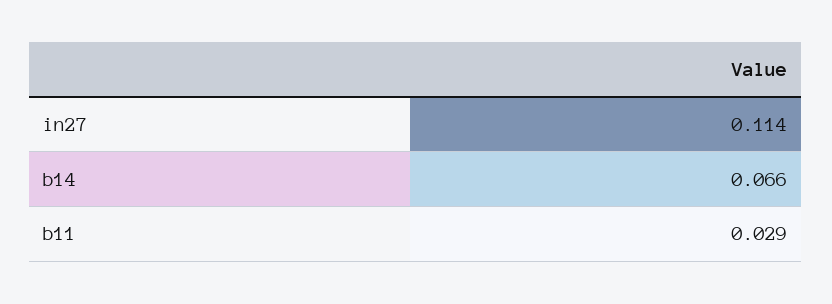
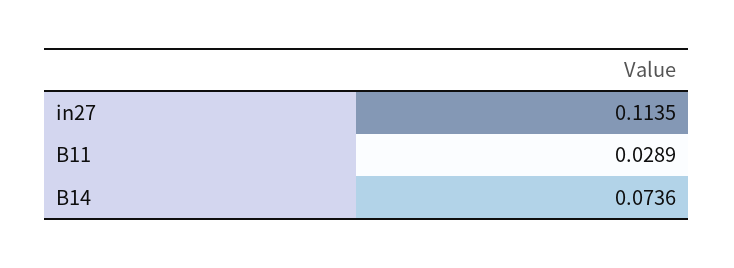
b14: 0.066 -> 0.0736

